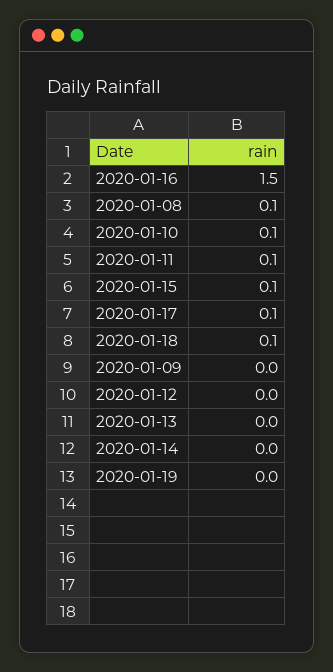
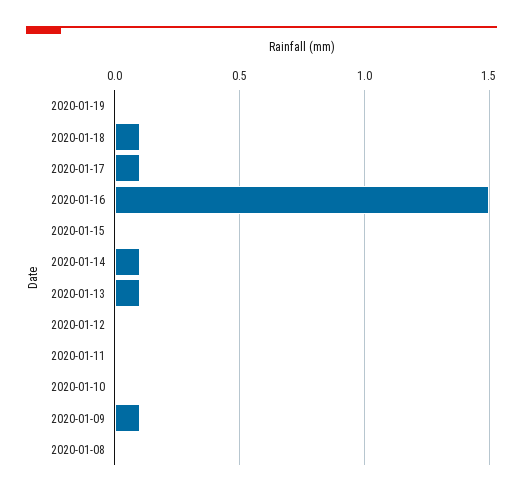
2020-01-08: 0.1 -> 0
2020-01-10: 0.1 -> 0
2020-01-11: 0.1 -> 0
2020-01-15: 0.1 -> 0
2020-01-09: 0 -> 0.1
2020-01-13: 0 -> 0.1
2020-01-14: 0 -> 0.1

